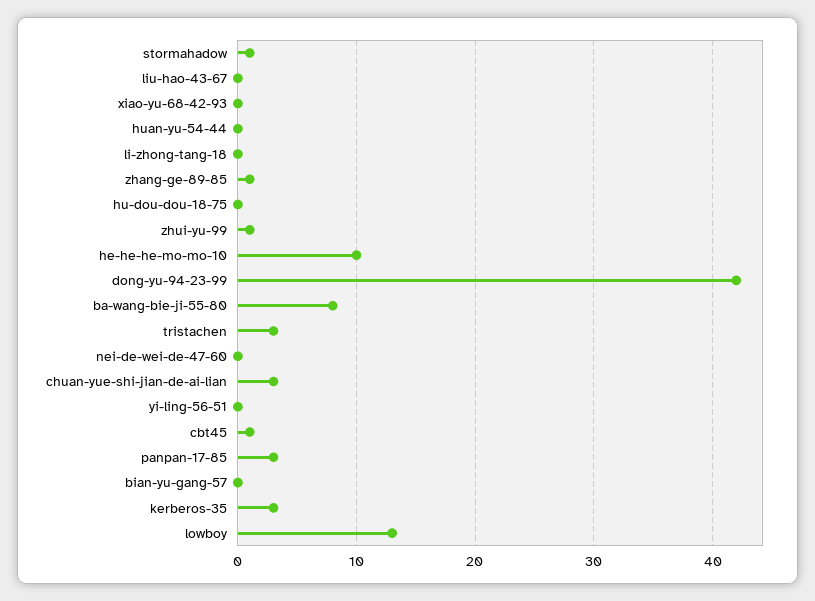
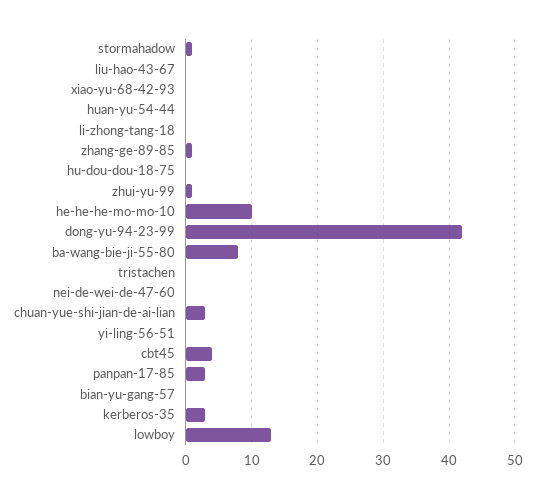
tristachen: 3 -> 0
cbt45: 1 -> 4

